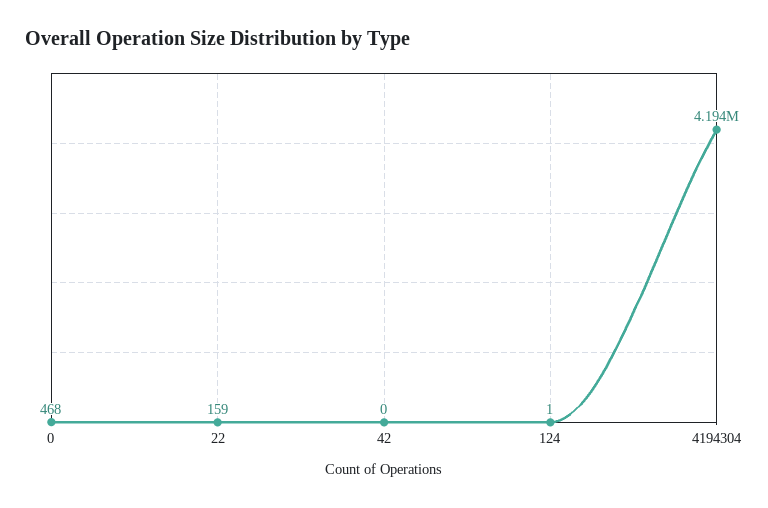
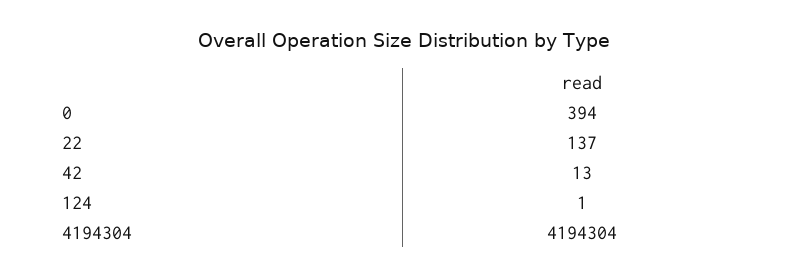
0: 468 -> 394
22: 159 -> 137
42: 0 -> 13

